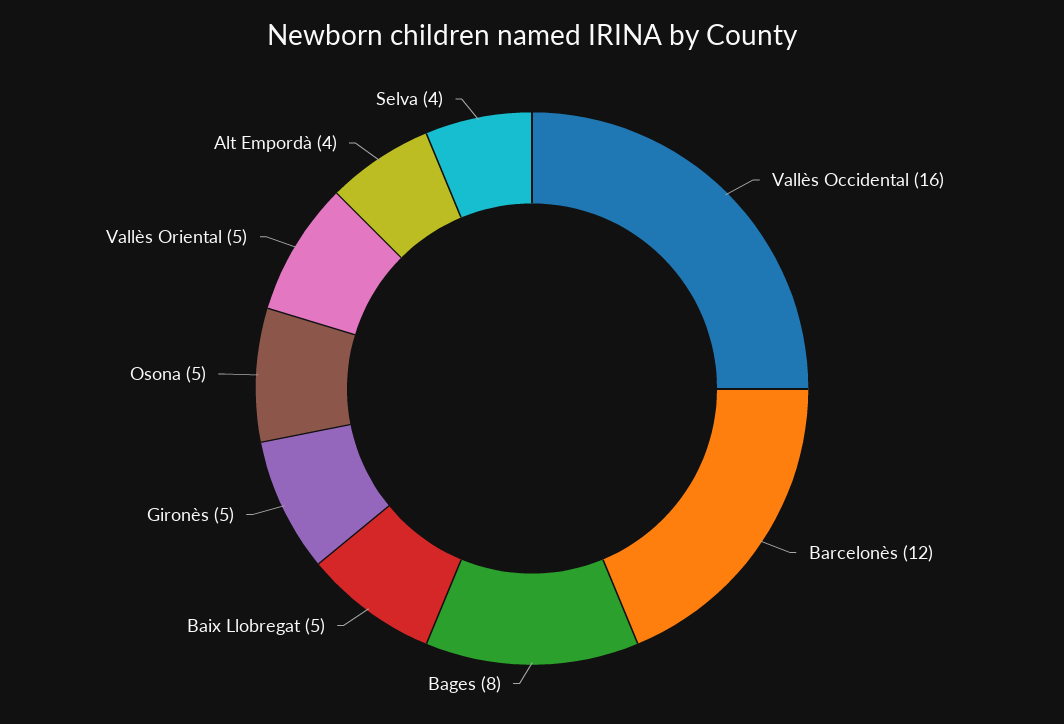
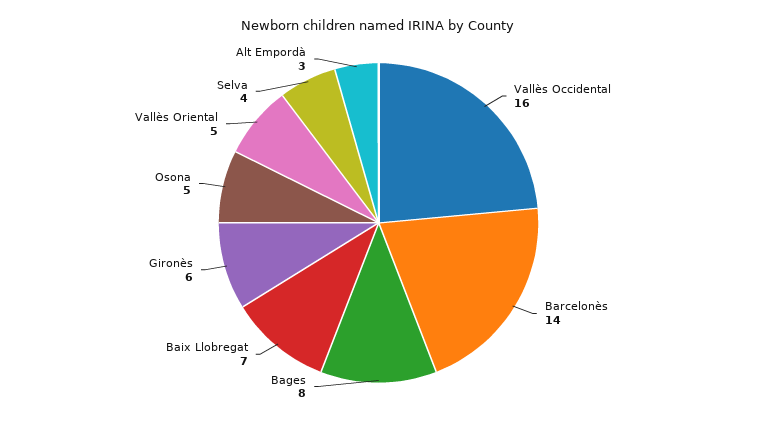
Barcelonès: 12 -> 14
Baix Llobregat: 5 -> 7
Gironès: 5 -> 6
Alt Empordà: 4 -> 3

